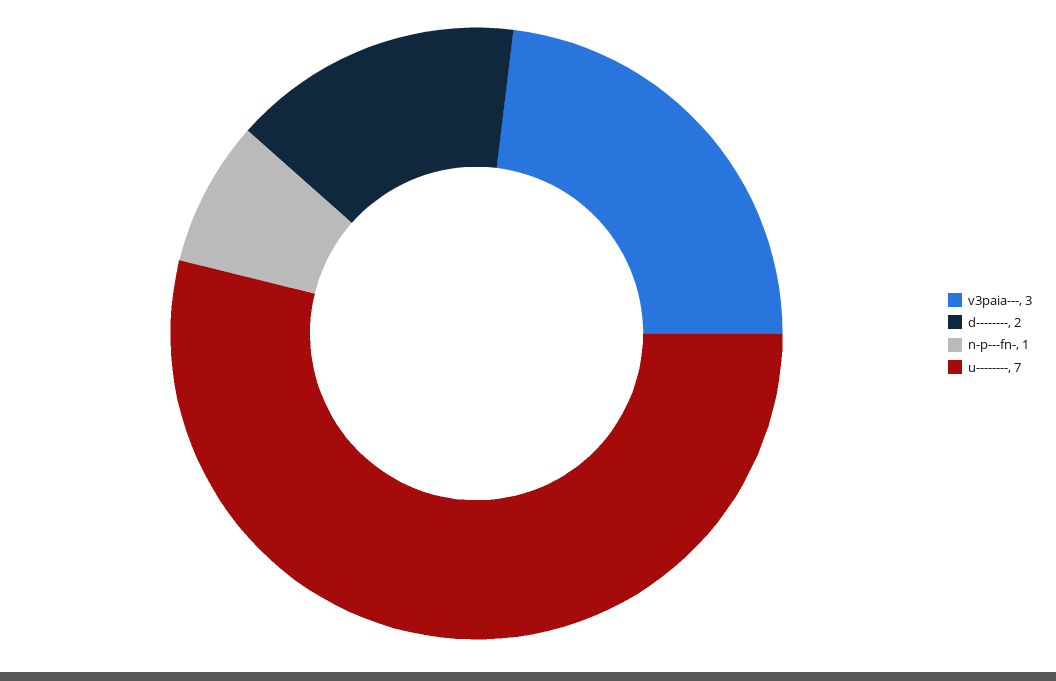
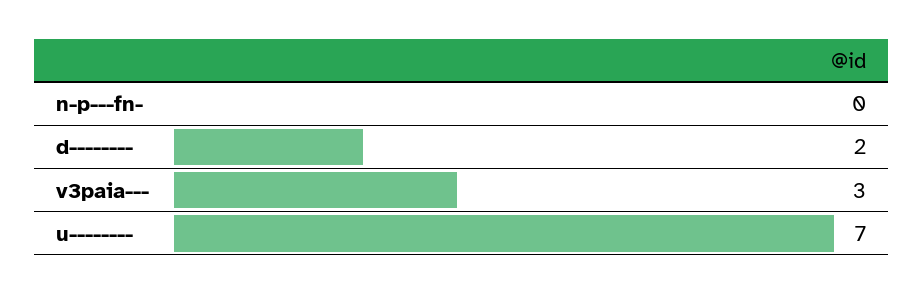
n-p---fn-: 1 -> 0

